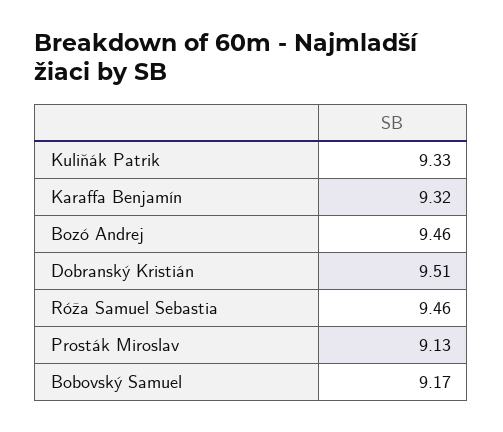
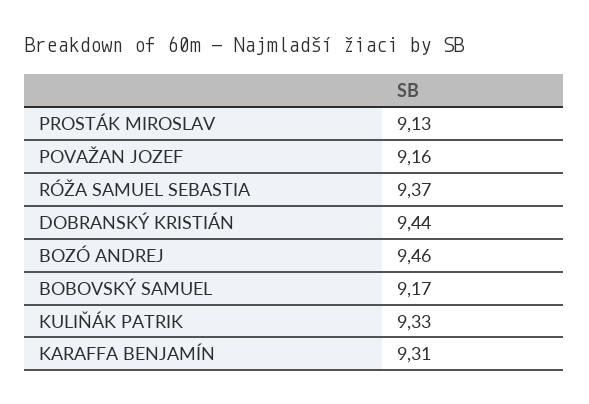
Karaffa Benjamín: 9.32 -> 9.31
Dobranský Kristián: 9.51 -> 9.44
Róža Samuel Sebastia: 9.46 -> 9.37
POVAŽAN JOZEF: none -> 9.16

